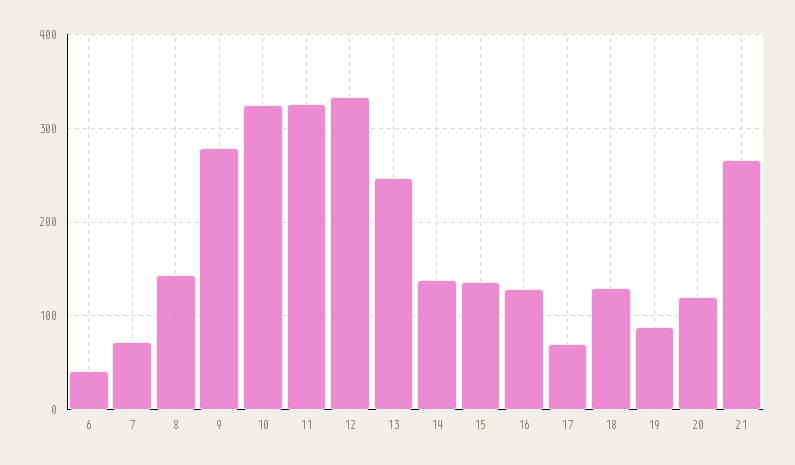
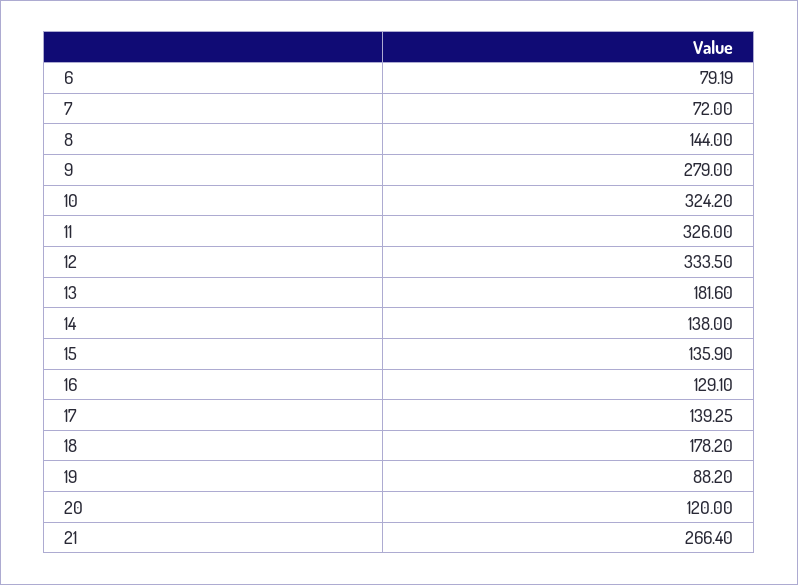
6: 40 -> 79.19
13: 250 -> 181.6
17: 70 -> 139.25
18: 130 -> 178.2

